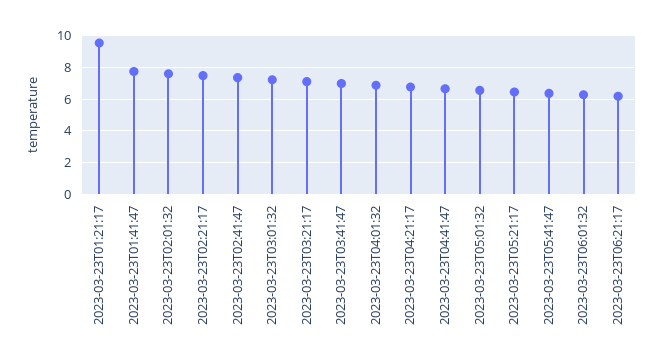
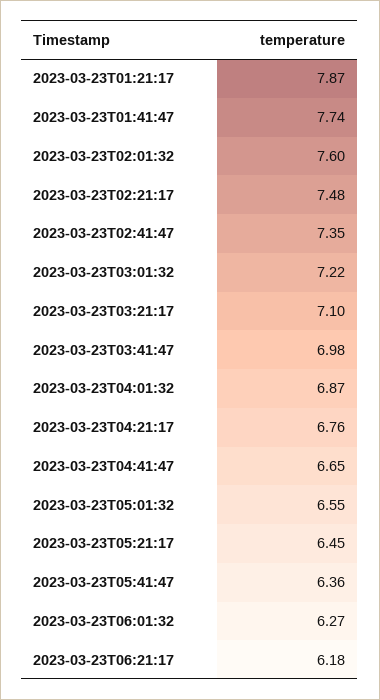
2023-03-23T01:21:17: 9.5 -> 7.87

